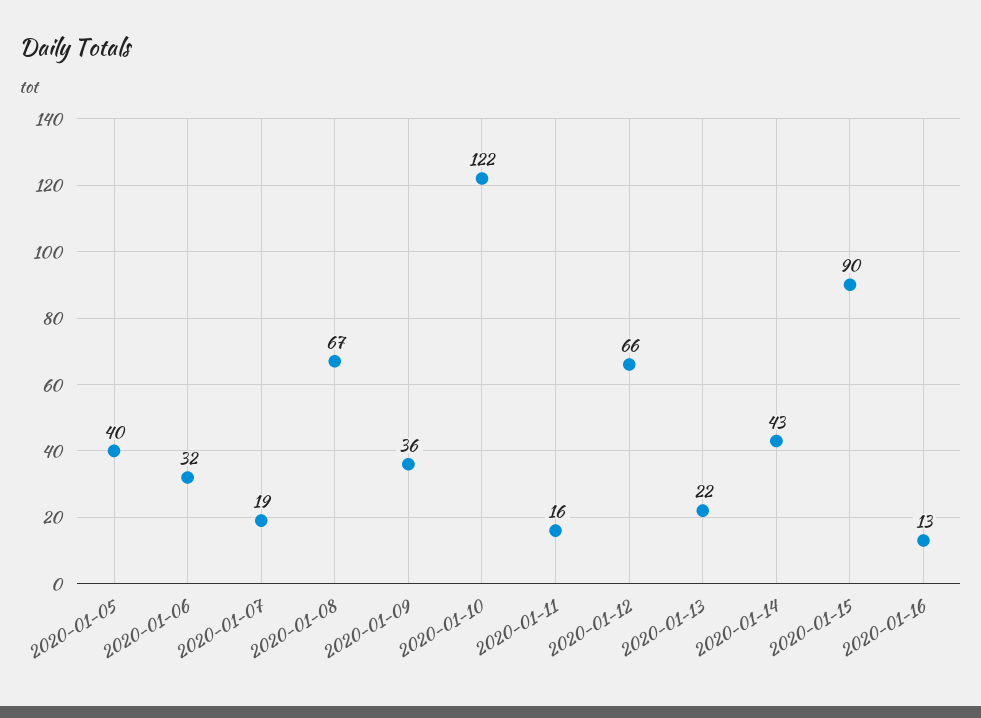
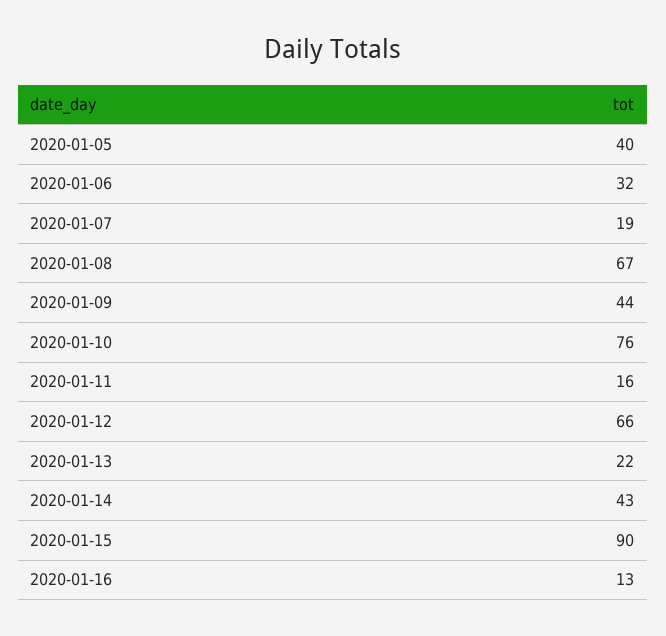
2020-01-09: 36 -> 44
2020-01-10: 122 -> 76

